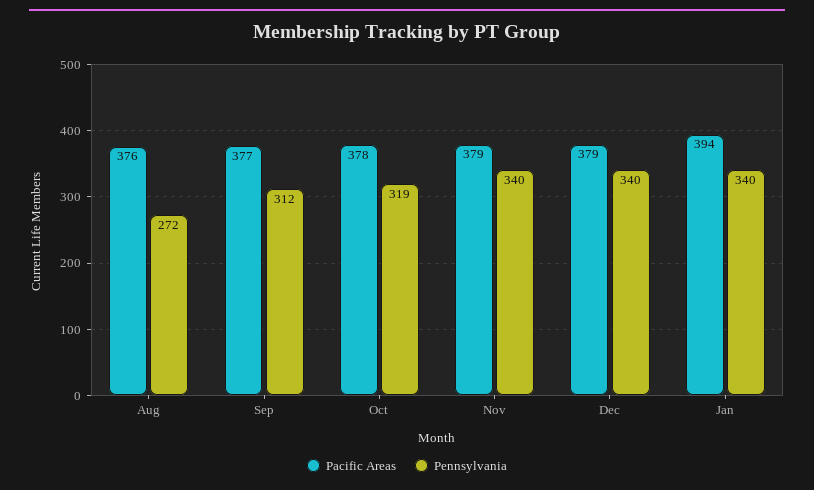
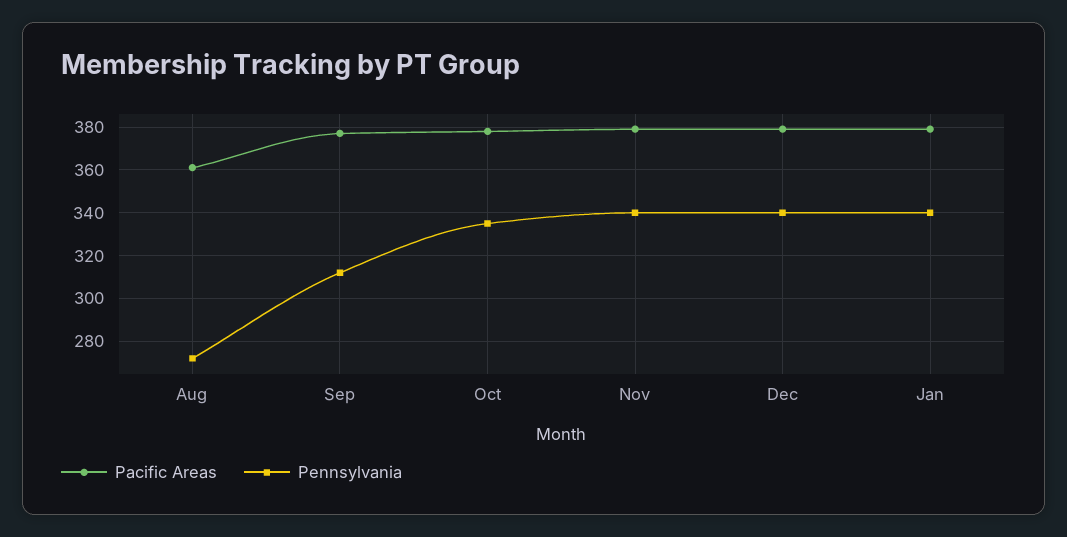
Pacific Areas, Aug: 376 -> 360
Pennsylvania, Oct: 319 -> 335
Pacific Areas, Jan: 394 -> 380

